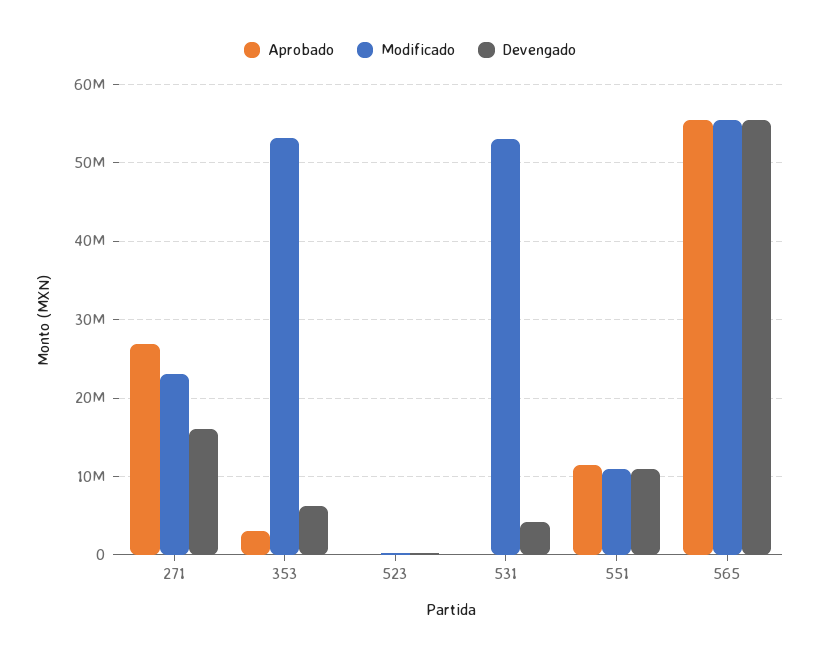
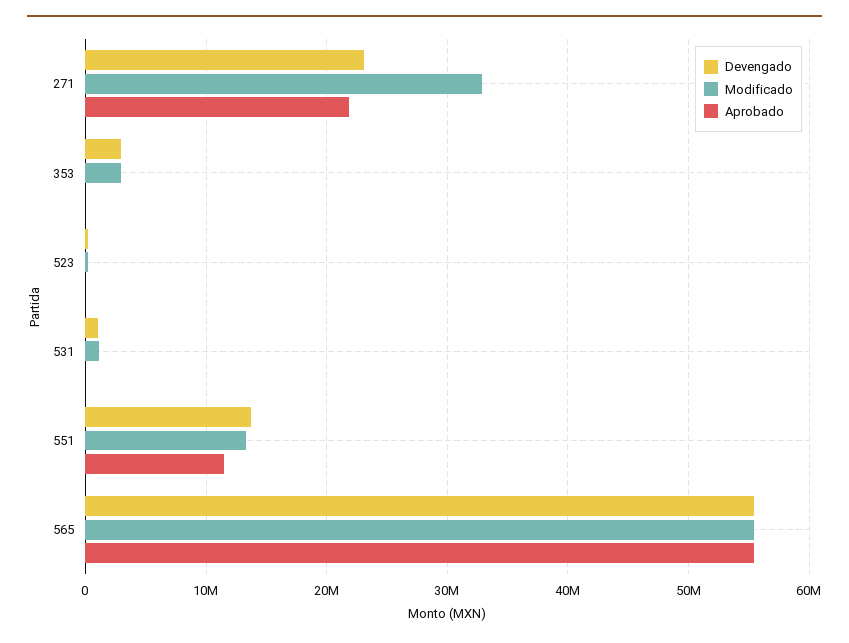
Aprobado, 271: 27000000 -> 22000000
Modificado, 271: 23000000 -> 33000000
Devengado, 271: 16000000 -> 23000000
Aprobado, 353: 3000000 -> 0
Modificado, 353: 53000000 -> 3000000
Devengado, 353: 6000000 -> 3000000
Modificado, 531: 53000000 -> 1000000
Devengado, 531: 4000000 -> 1000000
Modificado, 551: 11000000 -> 13000000
Devengado, 551: 11000000 -> 14000000

